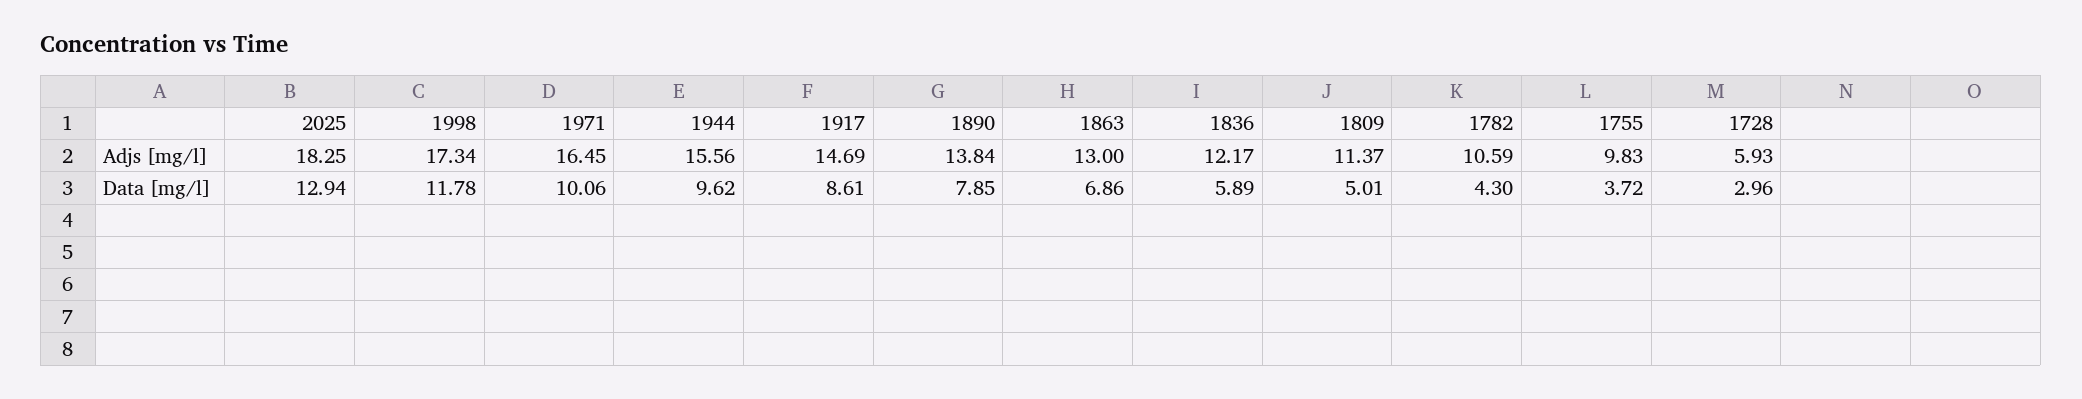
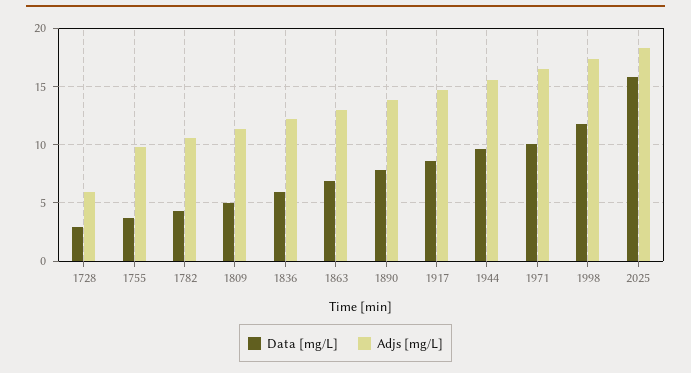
Data [mg/l], 2025: 12.94 -> 16

